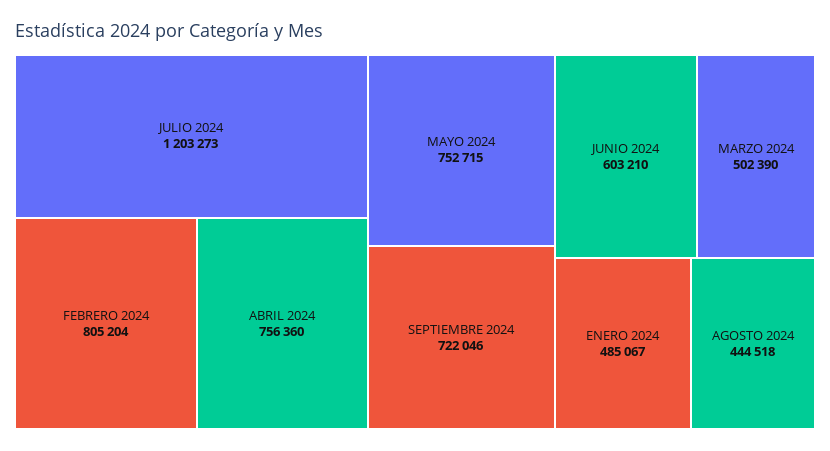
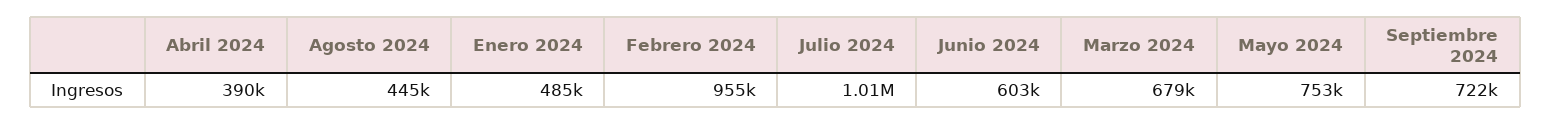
JULIO 2024: 1203273 -> 1010000
FEBRERO 2024: 805204 -> 955000
ABRIL 2024: 756360 -> 390000
MARZO 2024: 502390 -> 679000

